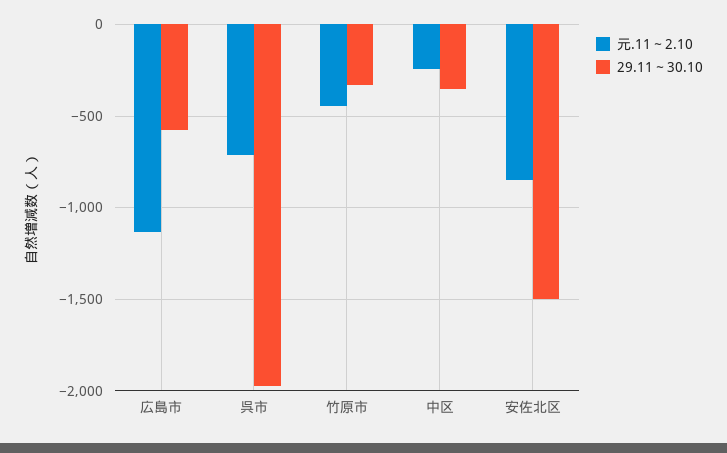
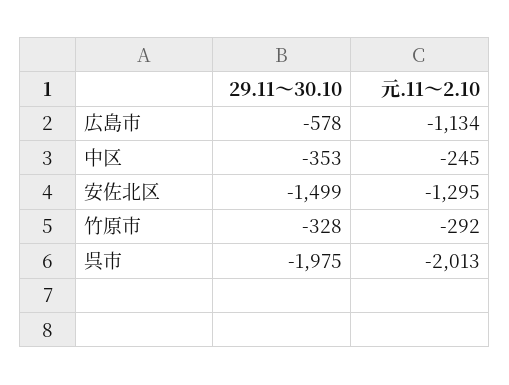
元.11～2.10, 呉市: -700 -> -2013
元.11～2.10, 竹原市: -450 -> -292
元.11～2.10, 安佐北区: -850 -> -1295

